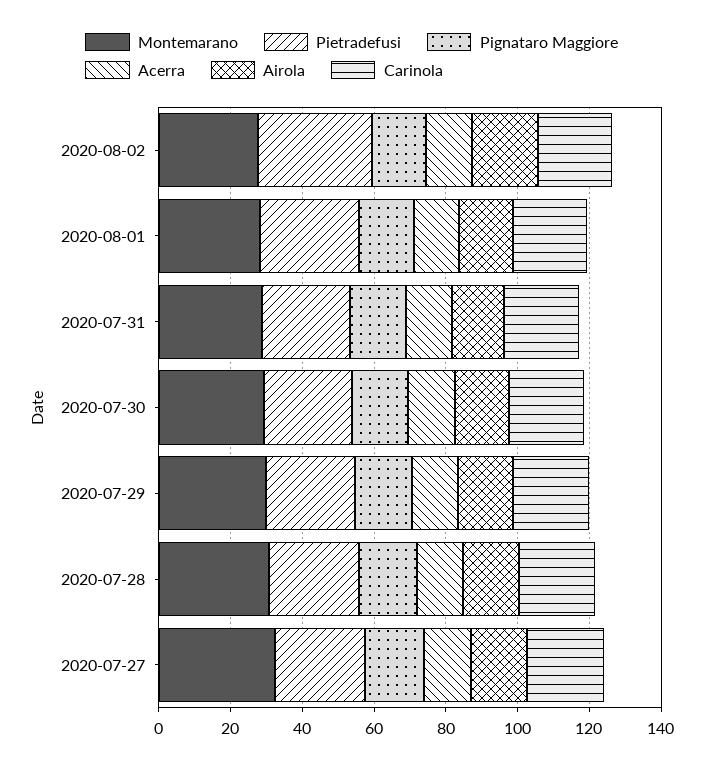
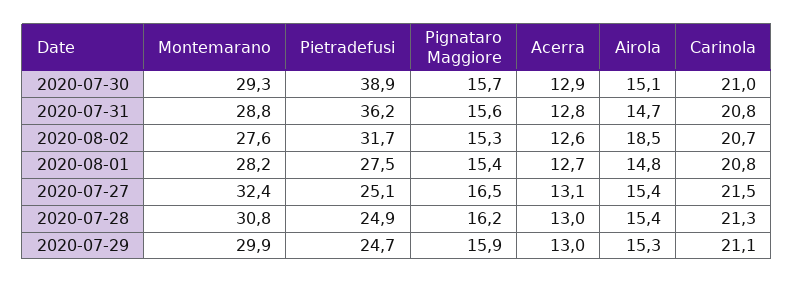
Pietradefusi, 2020-07-31: 25 -> 36.2
Pietradefusi, 2020-07-30: 25 -> 38.9

